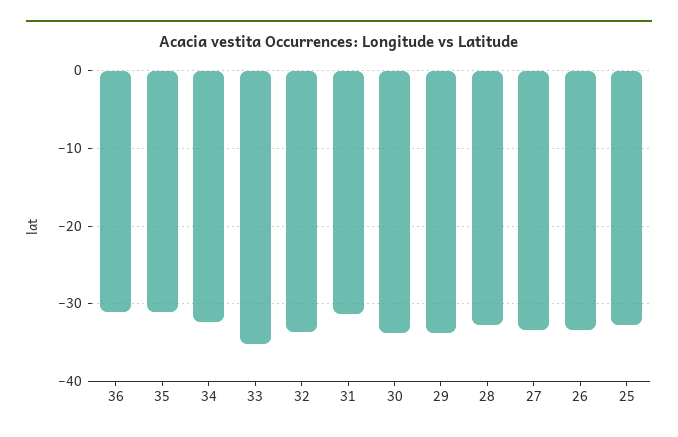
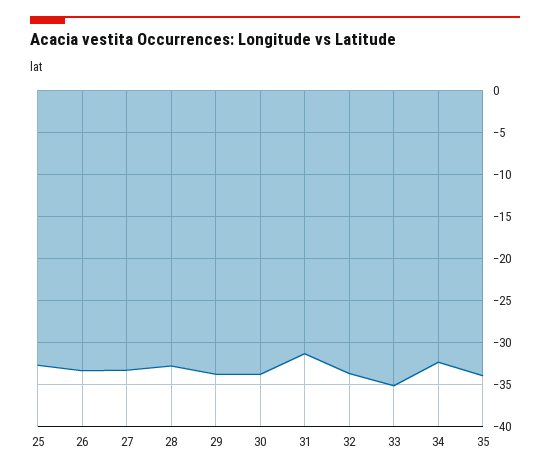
36: -31 -> none
35: -31 -> -34

